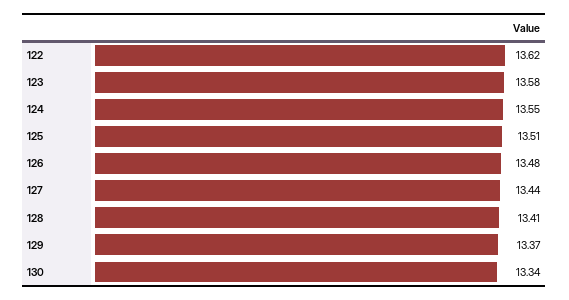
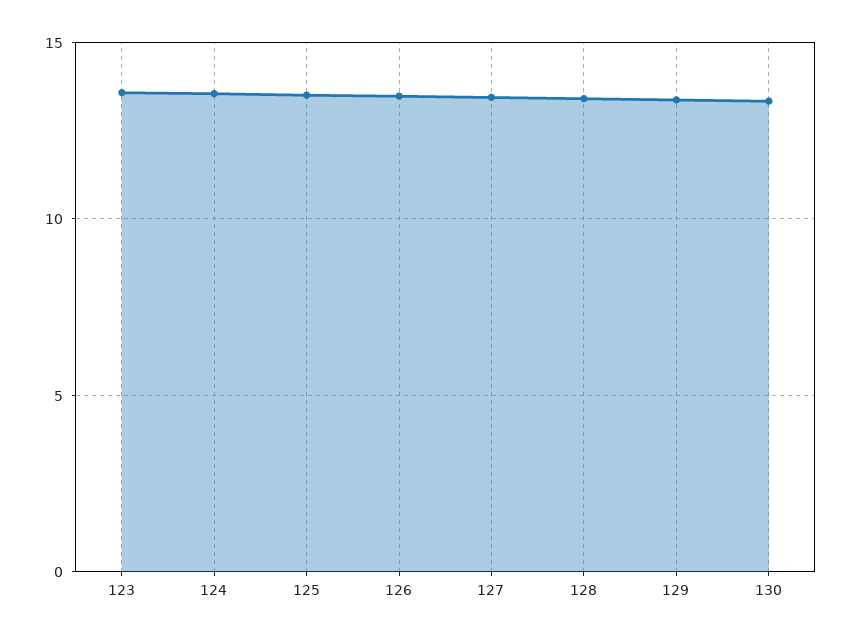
122: 13.62 -> none

